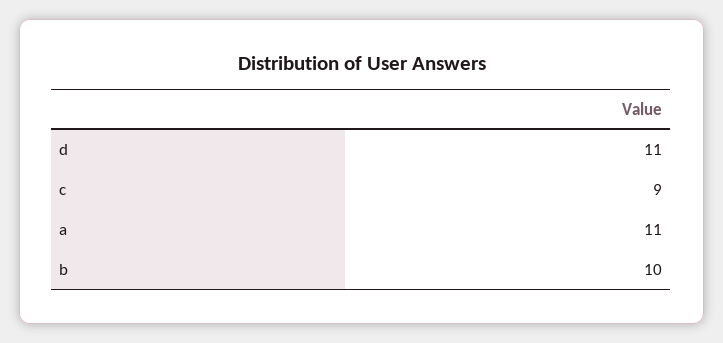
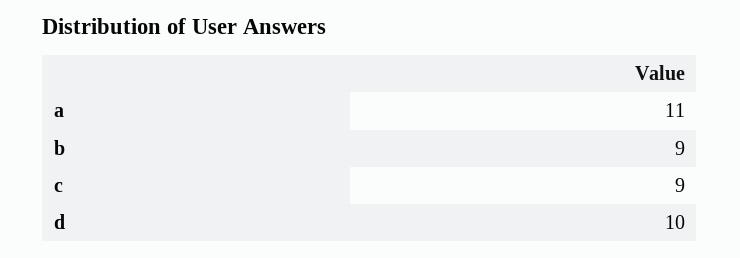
d: 11 -> 10
b: 10 -> 9

